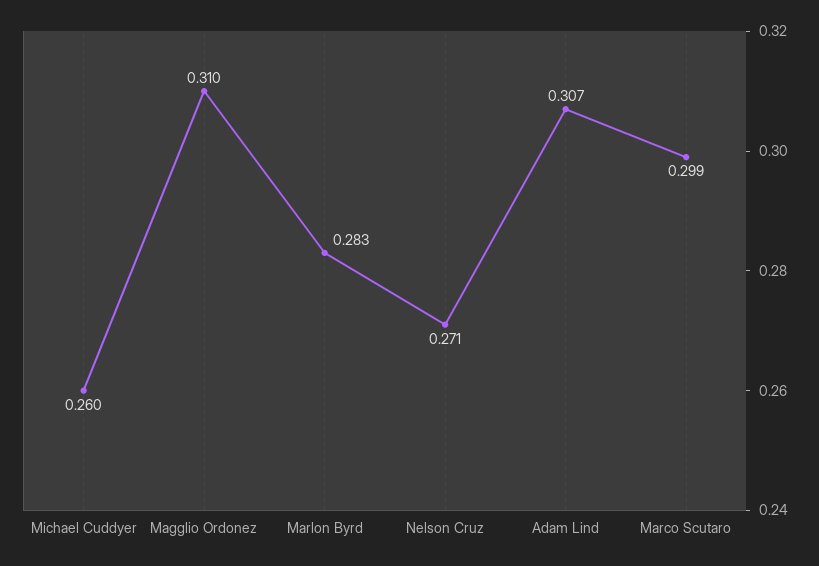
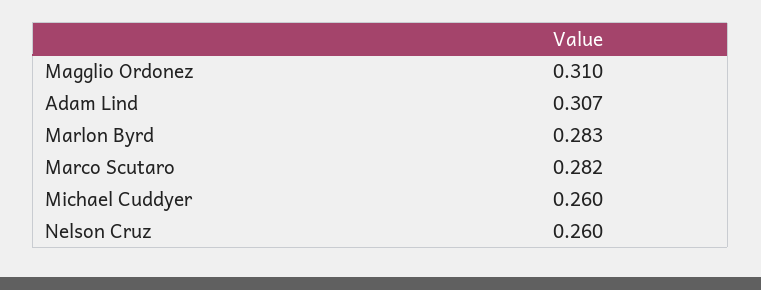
Nelson Cruz: 0.271 -> 0.26
Marco Scutaro: 0.299 -> 0.282

